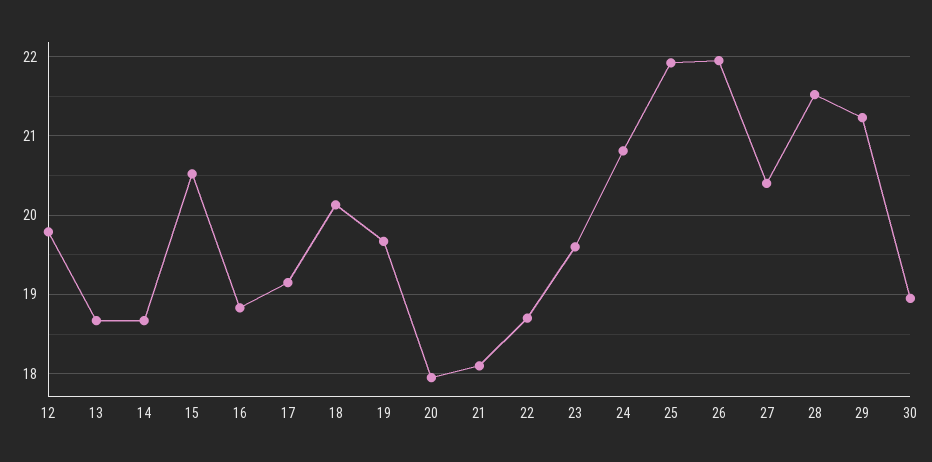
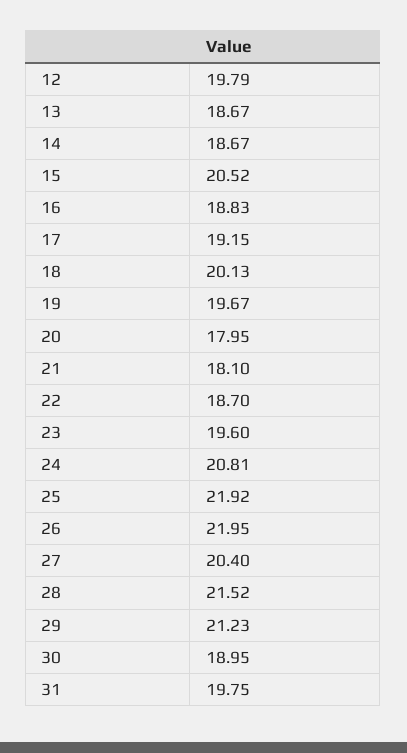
31: none -> 19.75

